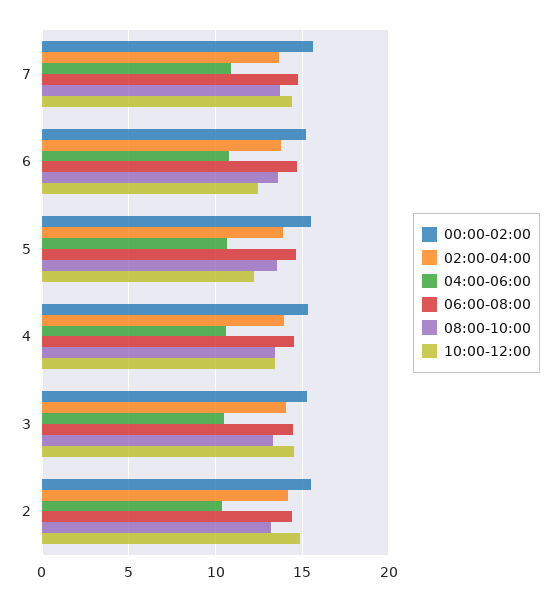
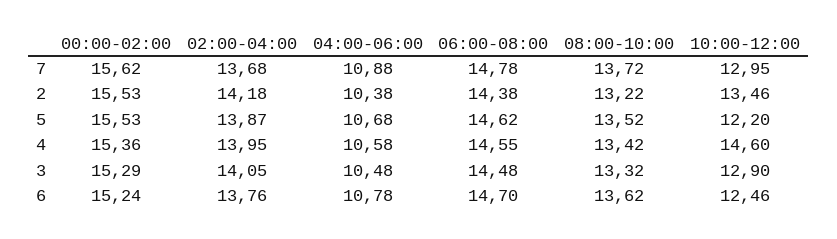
10:00-12:00, 7: 14.5 -> 12.95
10:00-12:00, 4: 13.5 -> 14.6
10:00-12:00, 3: 14.5 -> 12.9
10:00-12:00, 2: 15 -> 13.46

